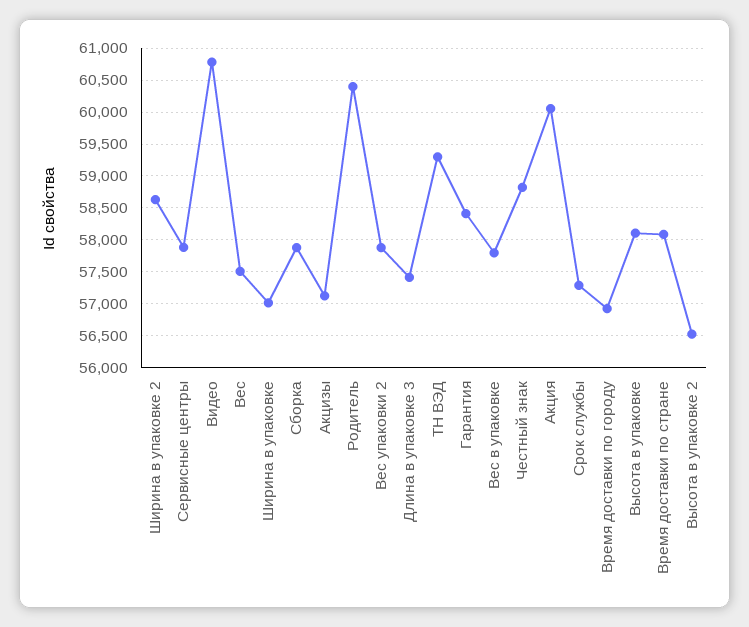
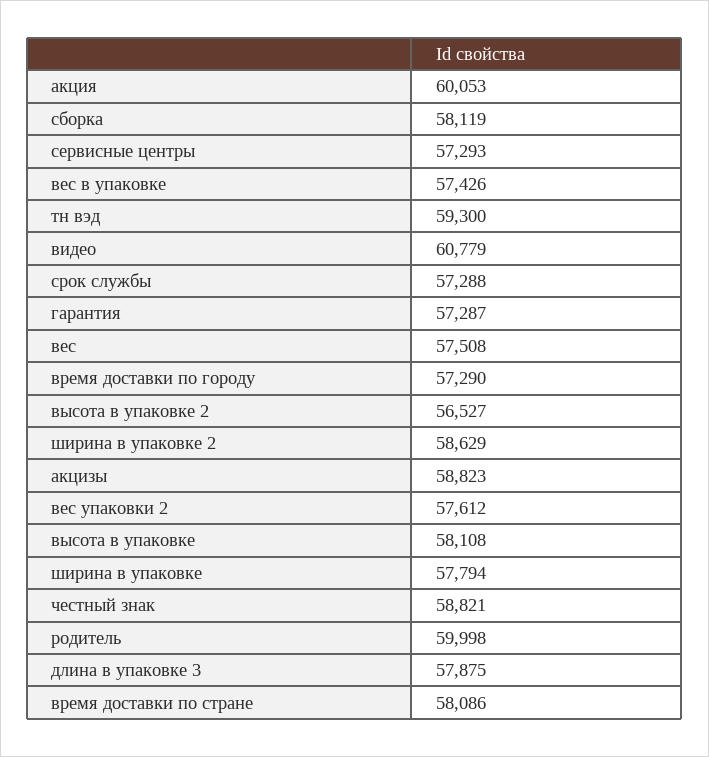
Сервисные центры: 57900 -> 57293
Ширина в упаковке: 57000 -> 57794
Сборка: 57900 -> 58119
Акцизы: 57100 -> 58823
Родитель: 60400 -> 59998
Вес упаковки 2: 57900 -> 57612
Длина в упаковке 3: 57400 -> 57875
Гарантия: 58400 -> 57287
Вес в упаковке: 57800 -> 57426
Время доставки по городу: 56900 -> 57290

